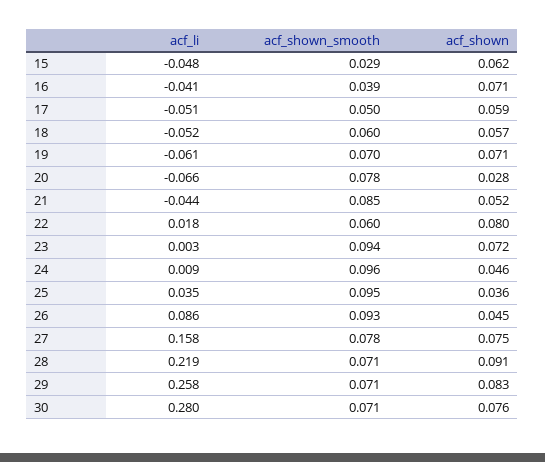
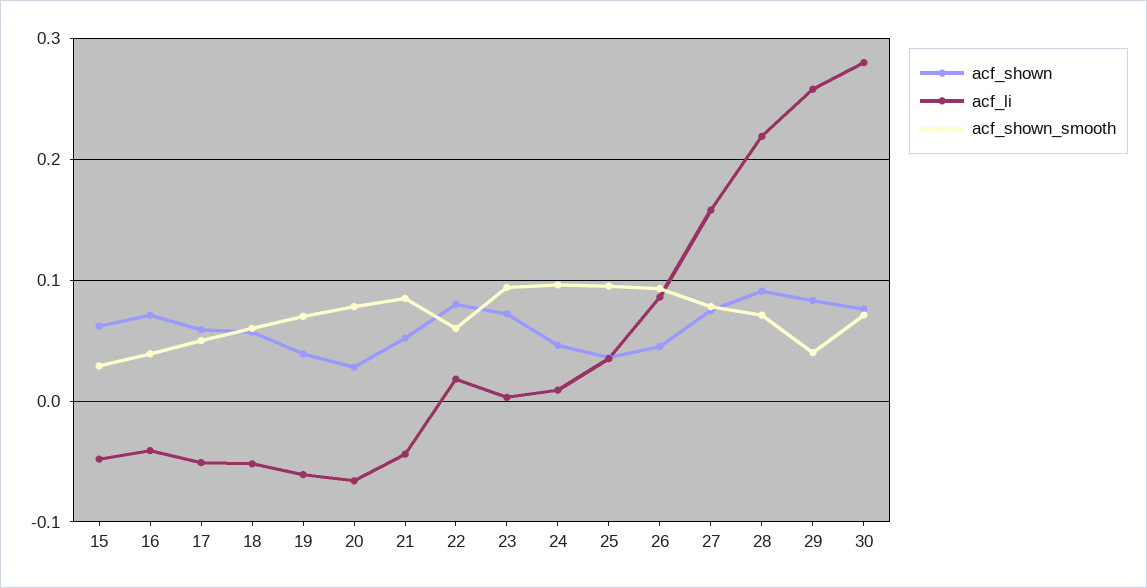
acf_shown, 19: 0.071 -> 0.04
acf_shown_smooth, 29: 0.071 -> 0.04

